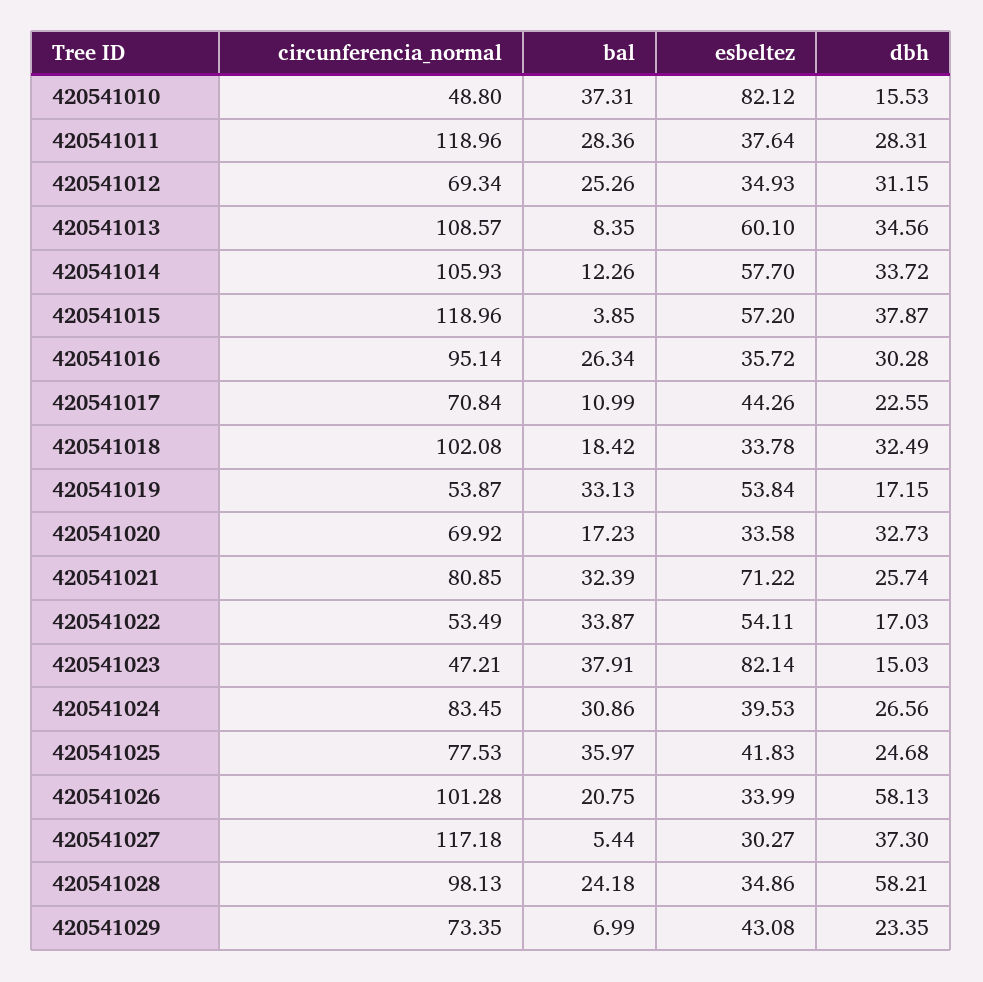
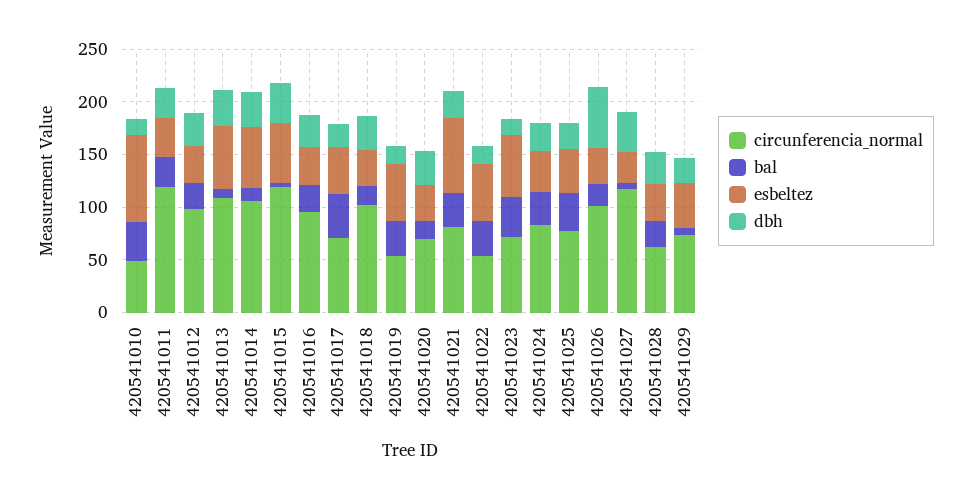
circunferencia_normal, 420541012: 69.34 -> 100
bal, 420541017: 10.99 -> 40
circunferencia_normal, 420541023: 47.21 -> 70
esbeltez, 420541023: 82.14 -> 60
circunferencia_normal, 420541028: 98.13 -> 60
dbh, 420541028: 58.21 -> 30

